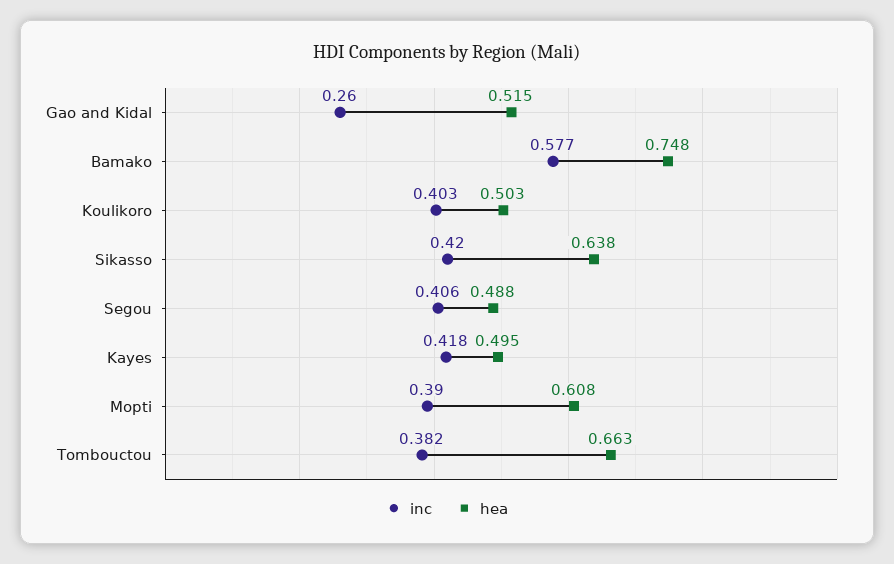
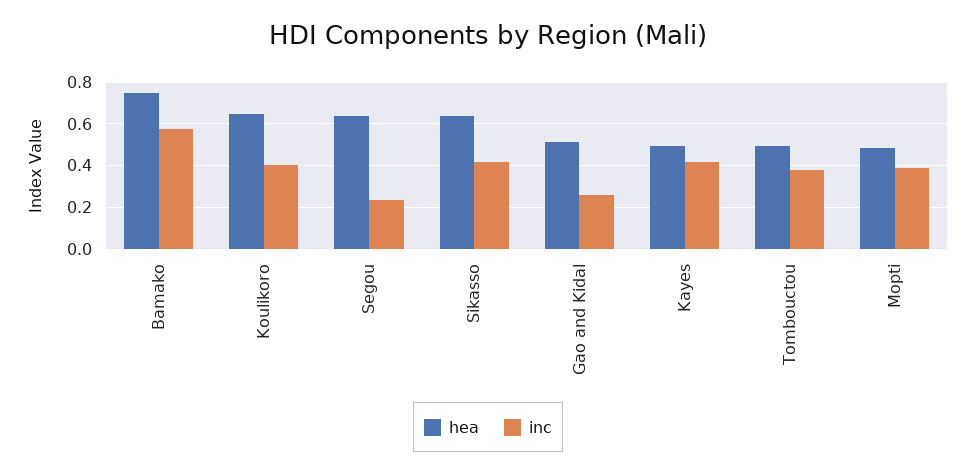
hea, Koulikoro: 0.503 -> 0.65
inc, Segou: 0.406 -> 0.25
hea, Segou: 0.488 -> 0.65
hea, Mopti: 0.608 -> 0.5
hea, Tombouctou: 0.663 -> 0.5

